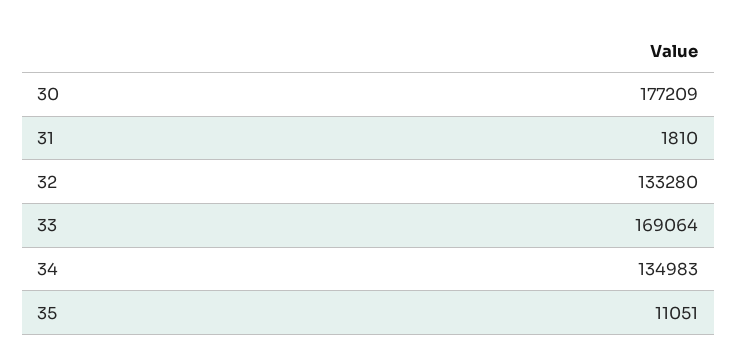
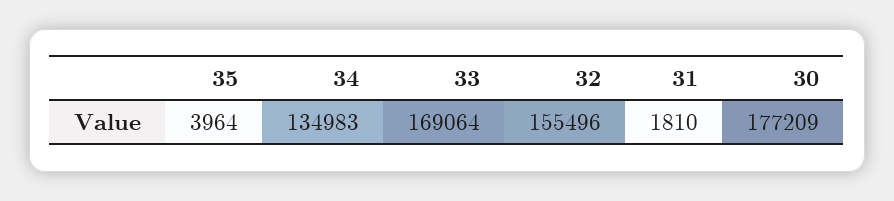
32: 133280 -> 155496
35: 11051 -> 3964

